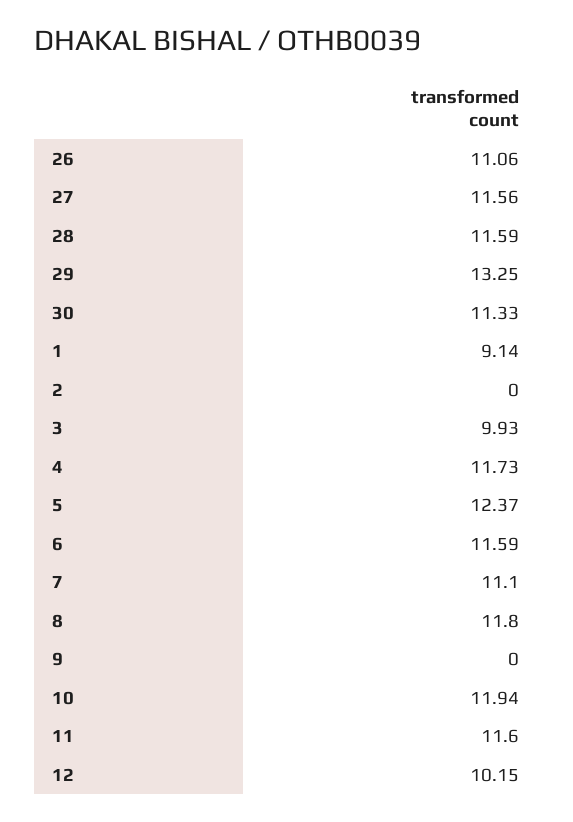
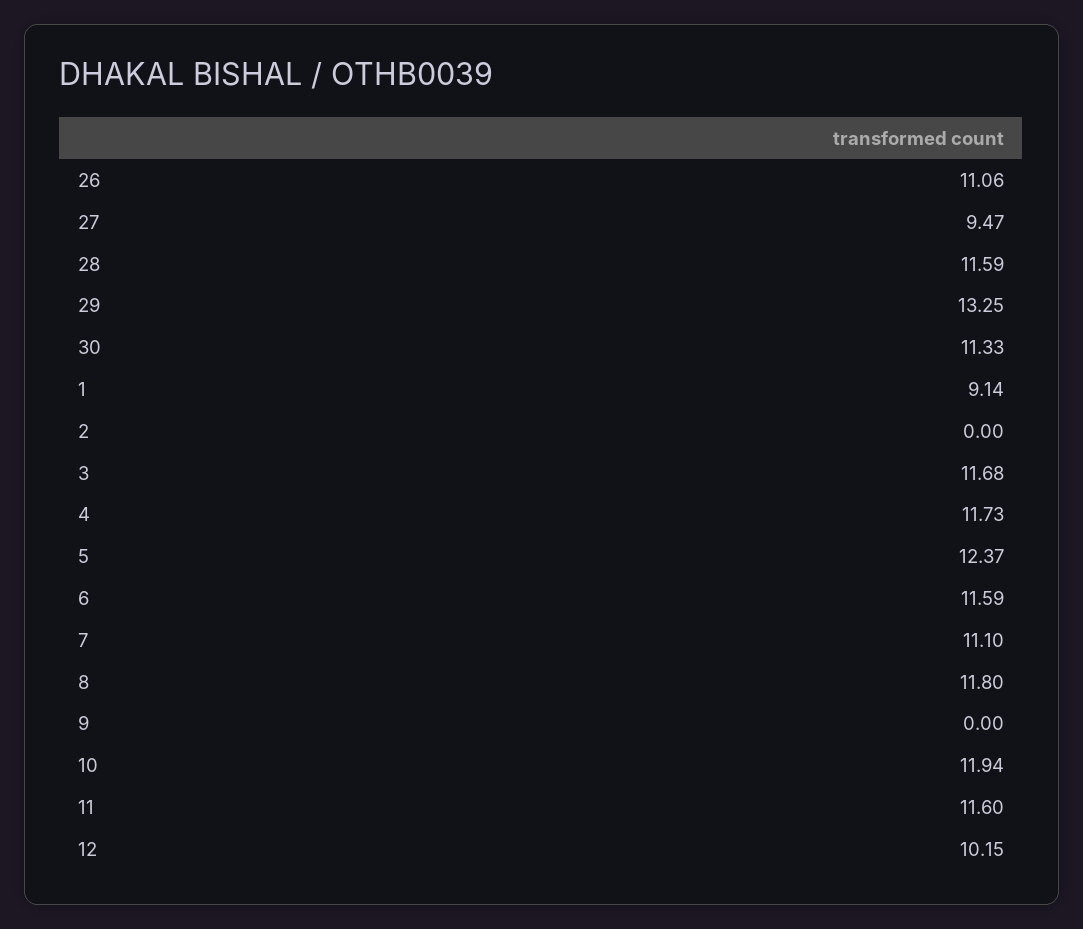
27: 11.56 -> 9.47
3: 9.93 -> 11.68

